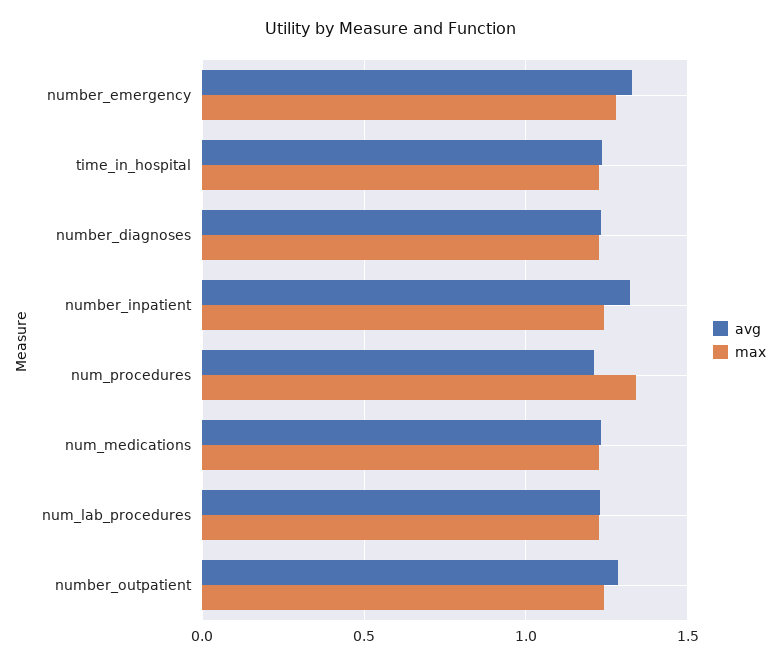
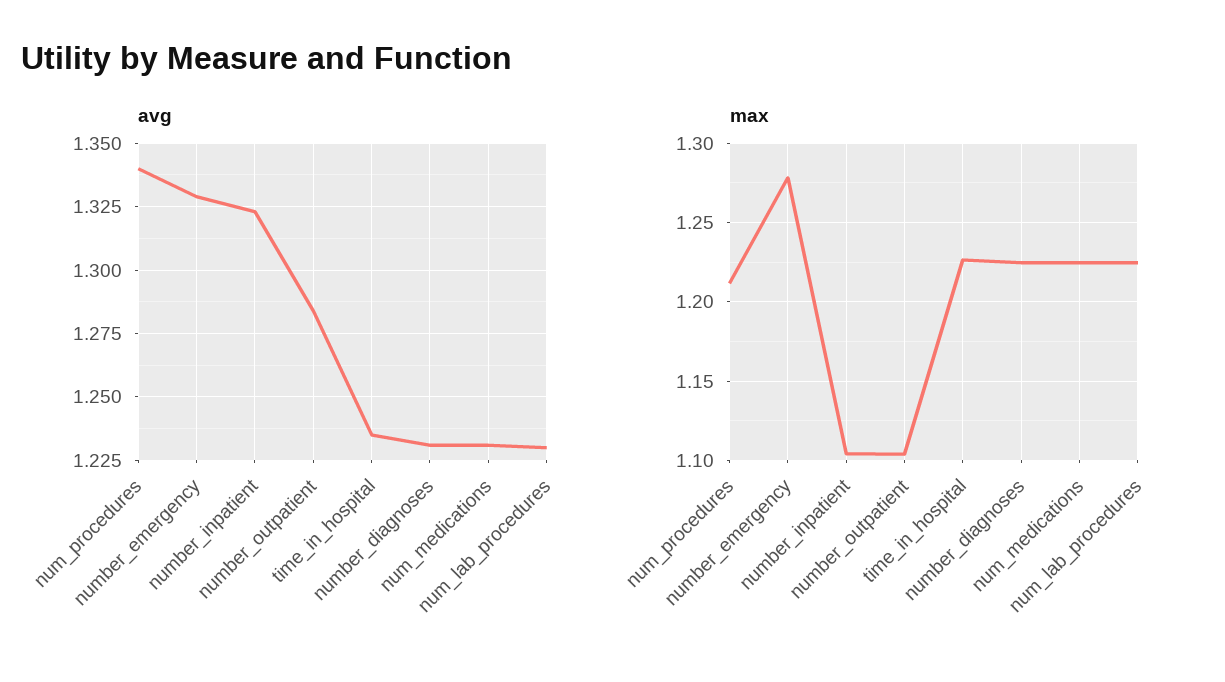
max, number_inpatient: 1.25 -> 1.105
avg, num_procedures: 1.2 -> 1.34
max, num_procedures: 1.35 -> 1.21
max, number_outpatient: 1.25 -> 1.105

